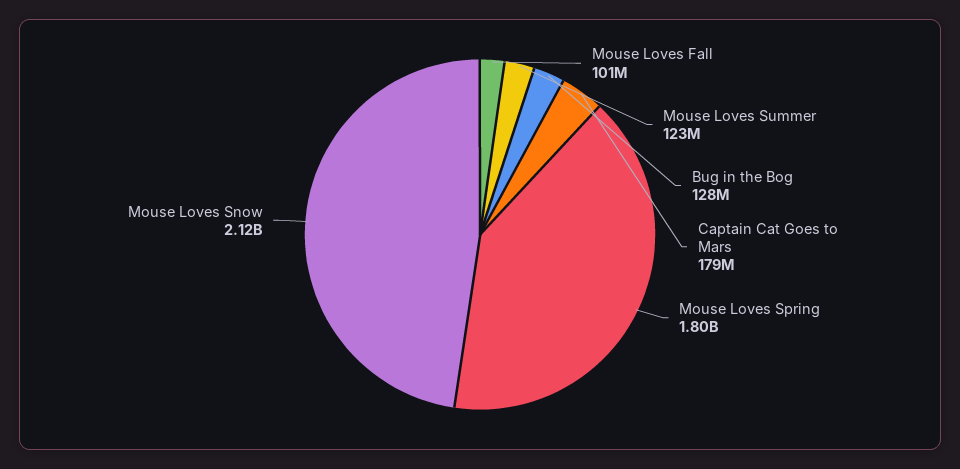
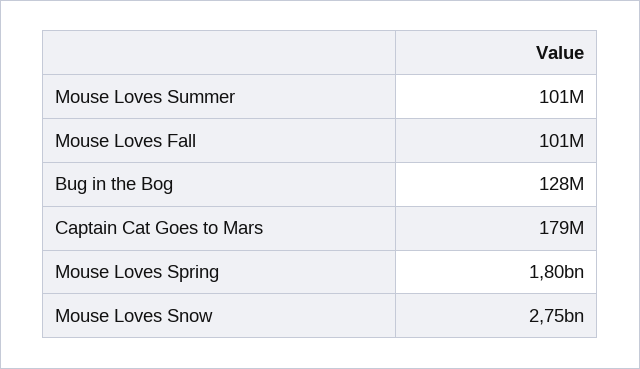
Mouse Loves Summer: 123000000 -> 101000000
Mouse Loves Snow: 2120000000 -> 2750000000

